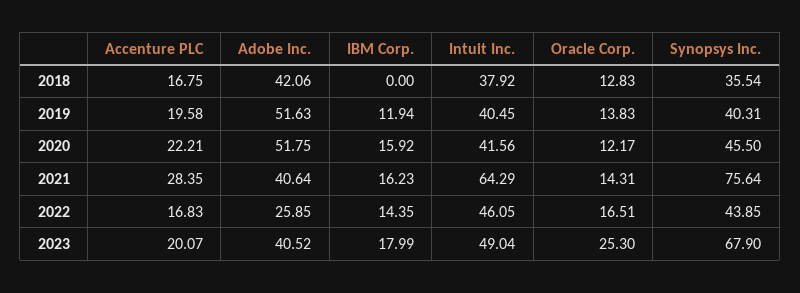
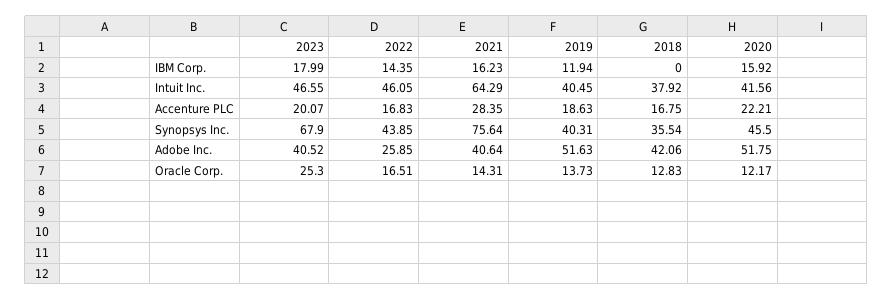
Accenture PLC, 2019: 19.58 -> 18.63
Oracle Corp., 2019: 13.83 -> 13.73
Intuit Inc., 2023: 49.04 -> 46.55

